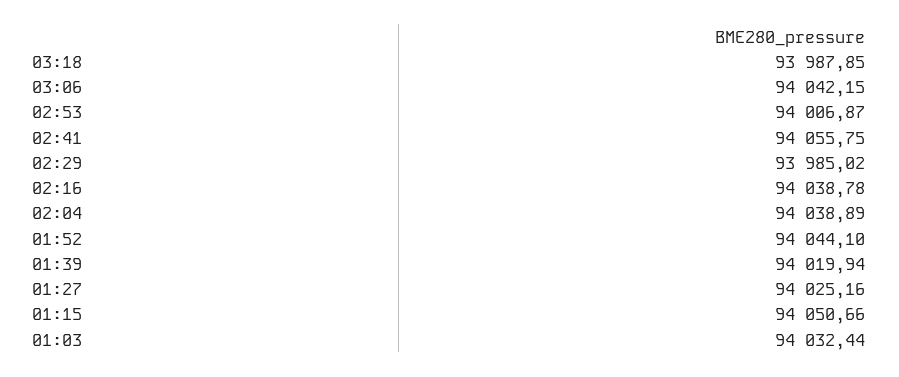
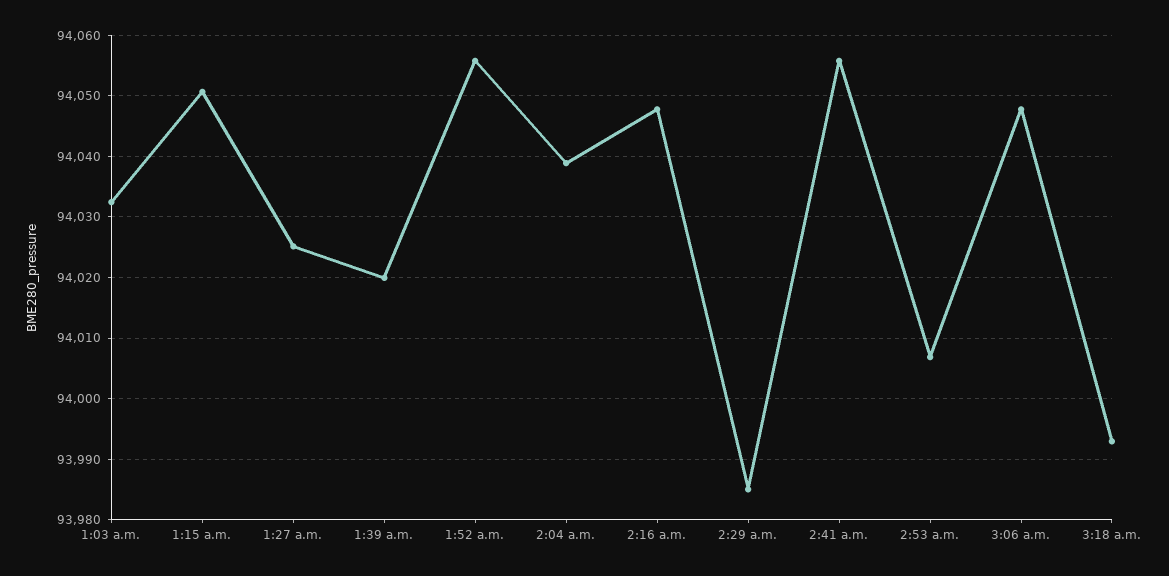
03:18: 93987.85 -> 93993
03:06: 94042.15 -> 94048
02:16: 94038.78 -> 94048
01:52: 94044.1 -> 94056

